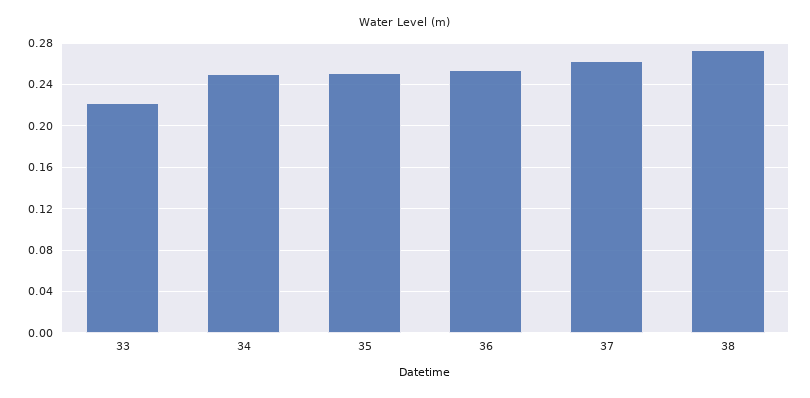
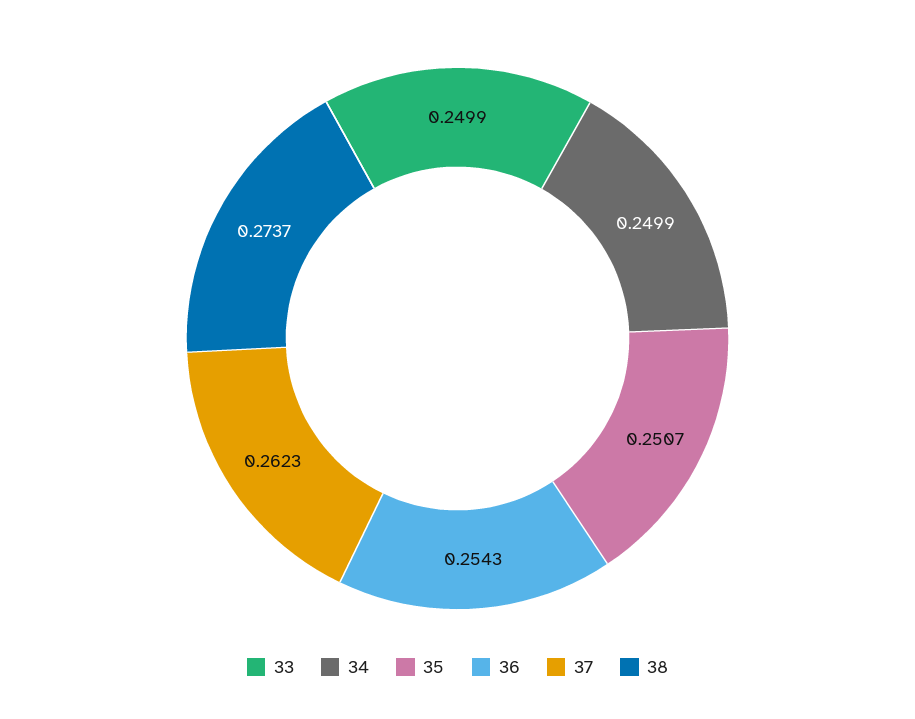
33: 0.22 -> 0.2499

